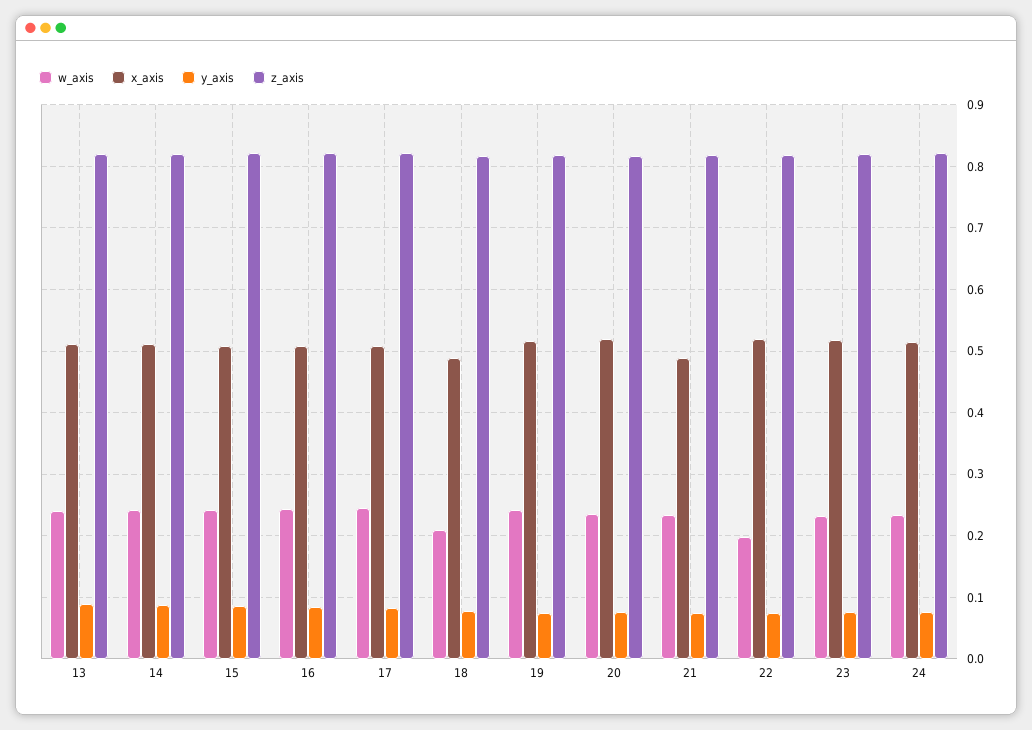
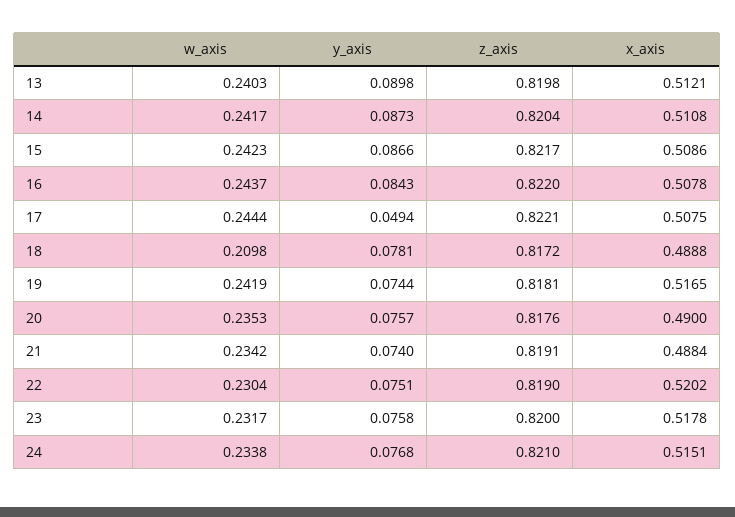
y_axis, 17: 0.08 -> 0.0494
x_axis, 20: 0.52 -> 0.49
w_axis, 22: 0.2 -> 0.2304

